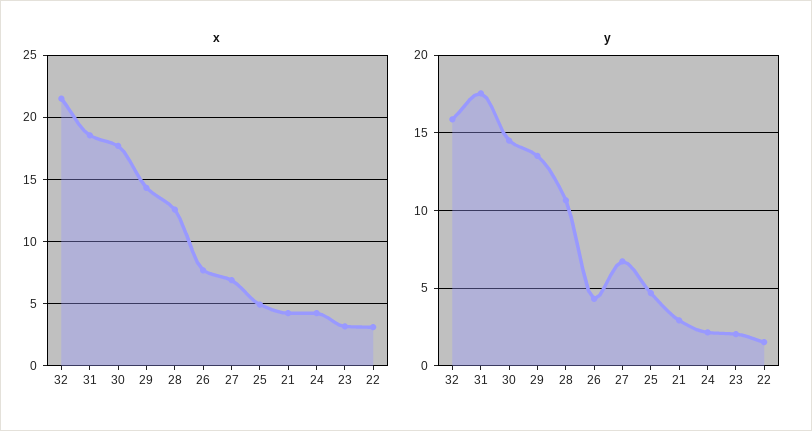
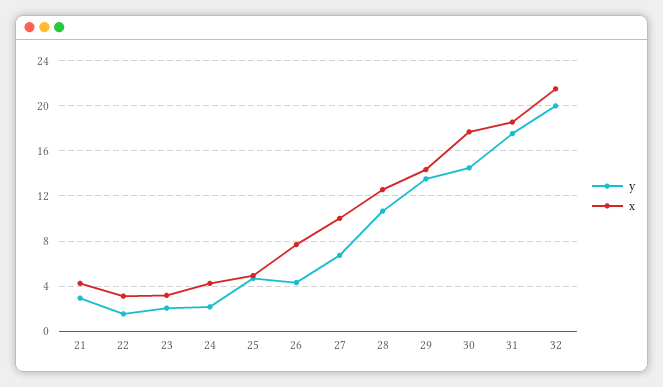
x, 27: 7 -> 10
y, 32: 16 -> 20

